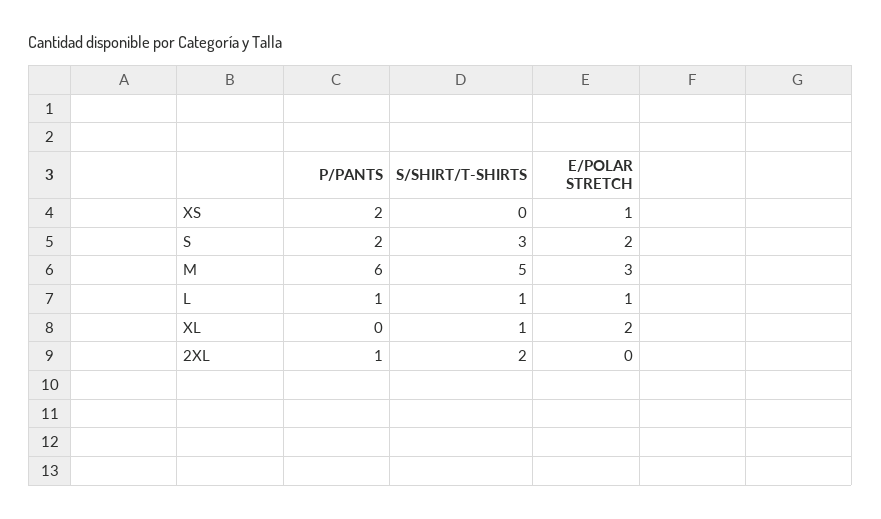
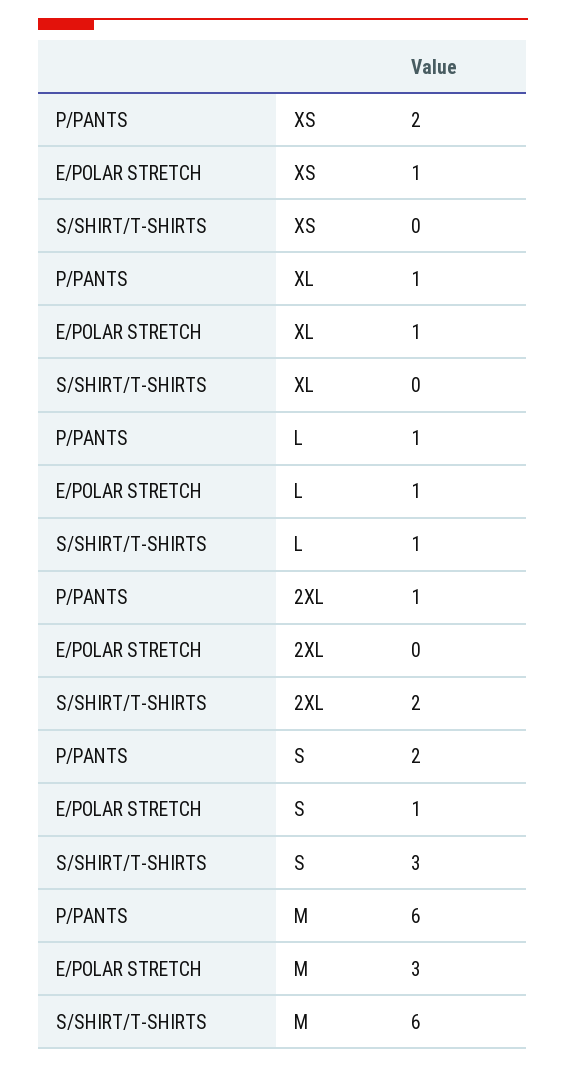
E/POLAR STRETCH, S: 2 -> 1
S/SHIRT/T-SHIRTS, M: 5 -> 6
P/PANTS, XL: 0 -> 1
S/SHIRT/T-SHIRTS, XL: 1 -> 0
E/POLAR STRETCH, XL: 2 -> 1

